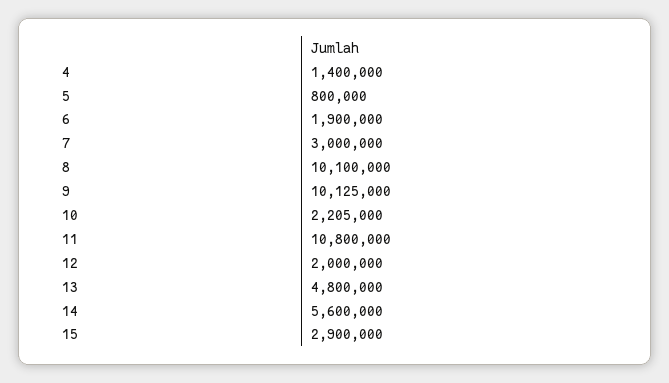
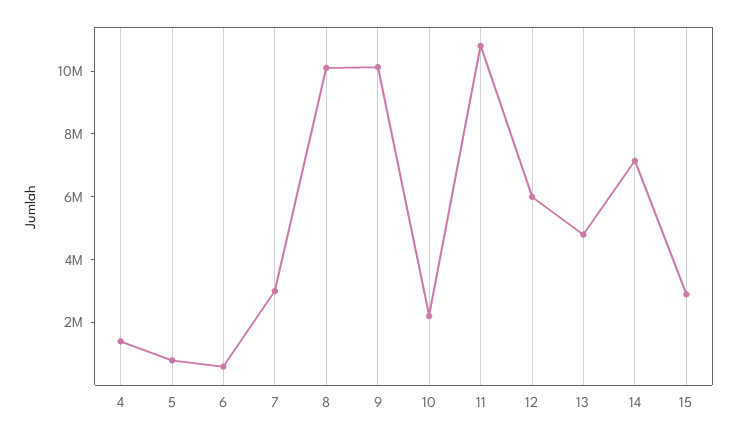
6: 1900000 -> 500000
12: 2000000 -> 6000000
14: 5600000 -> 7000000

